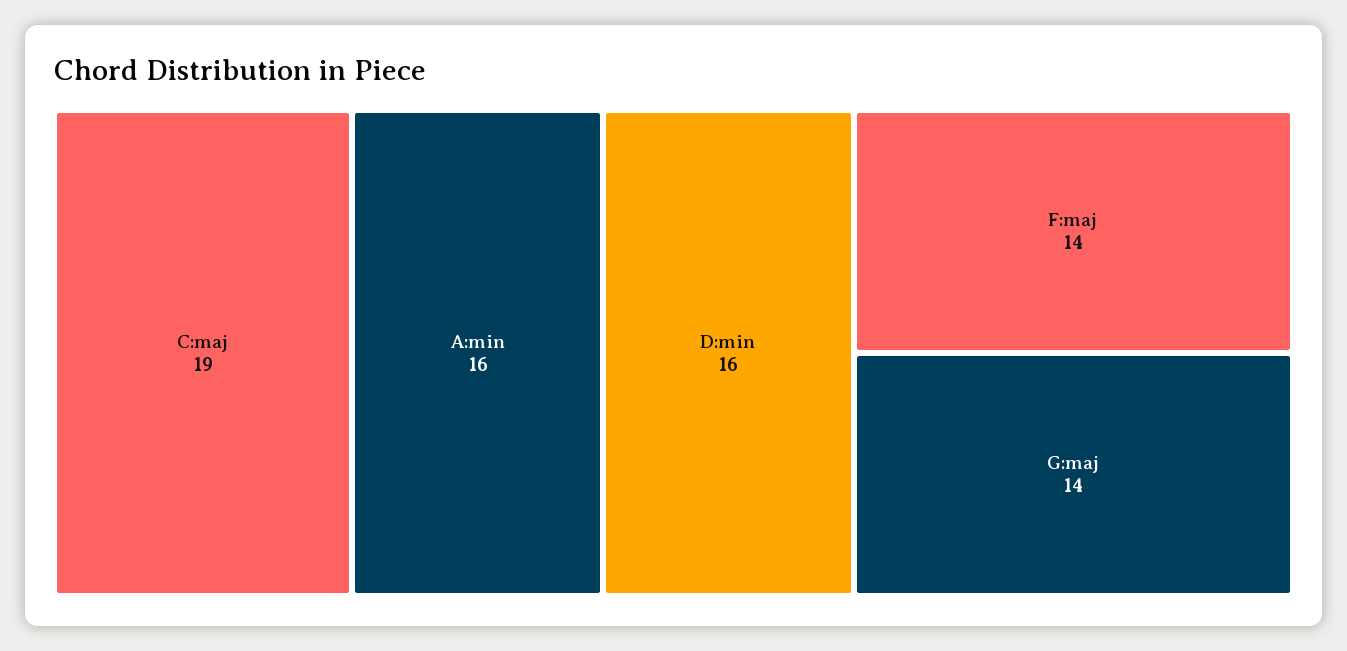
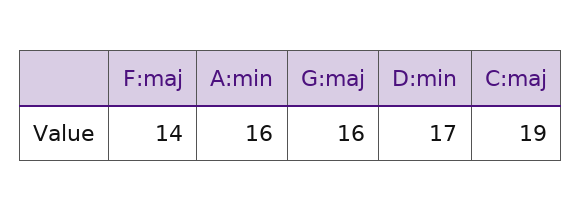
D:min: 16 -> 17
G:maj: 14 -> 16

